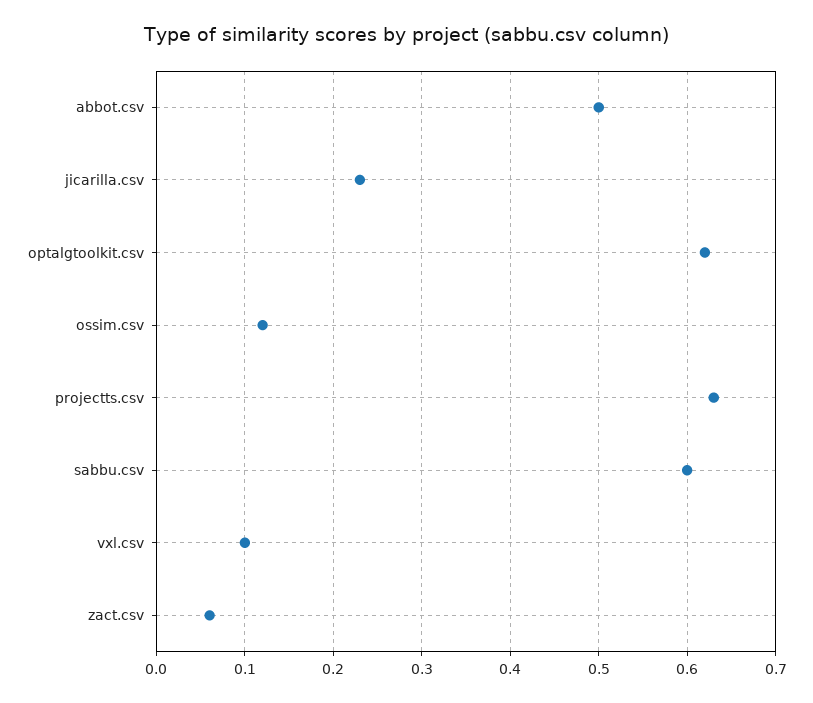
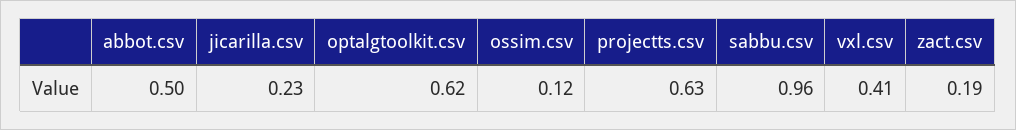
sabbu.csv: 0.6 -> 0.96
vxl.csv: 0.1 -> 0.41
zact.csv: 0.06 -> 0.19

